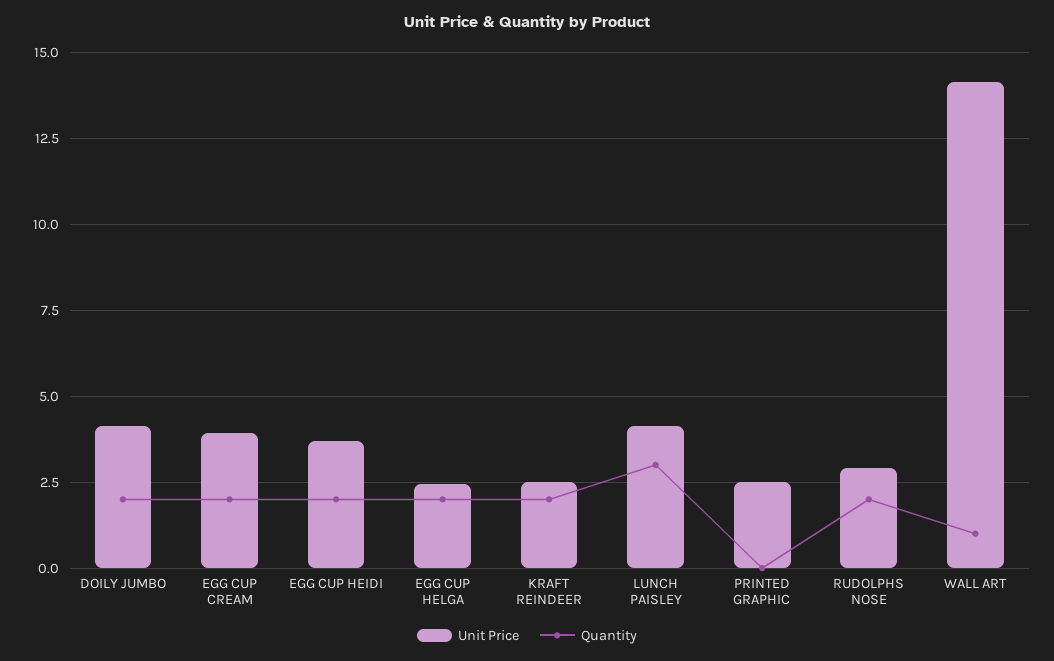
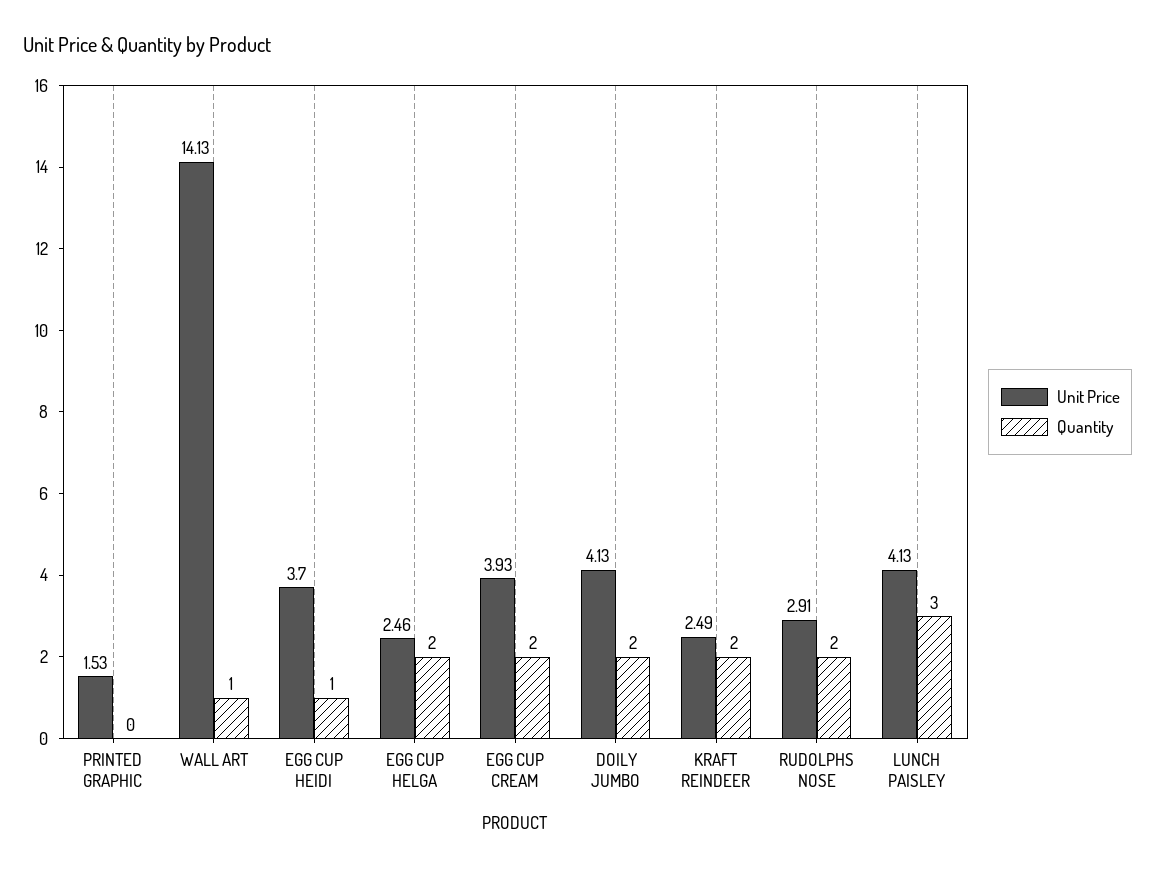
Quantity, EGG CUP HEIDI: 2 -> 1
Unit Price, PRINTED GRAPHIC: 2.5 -> 1.53

